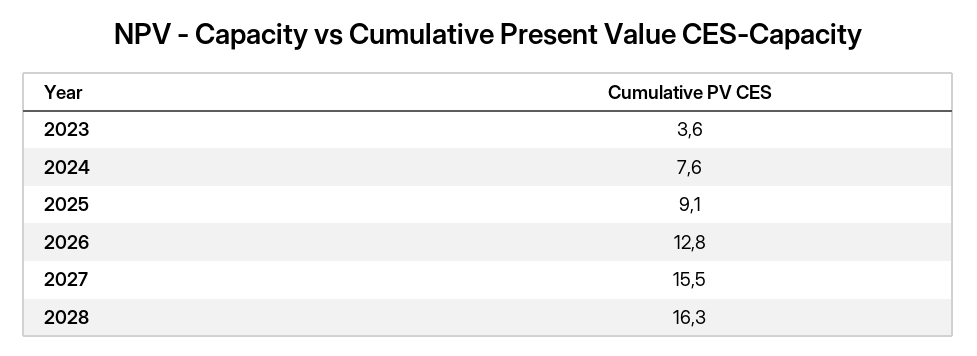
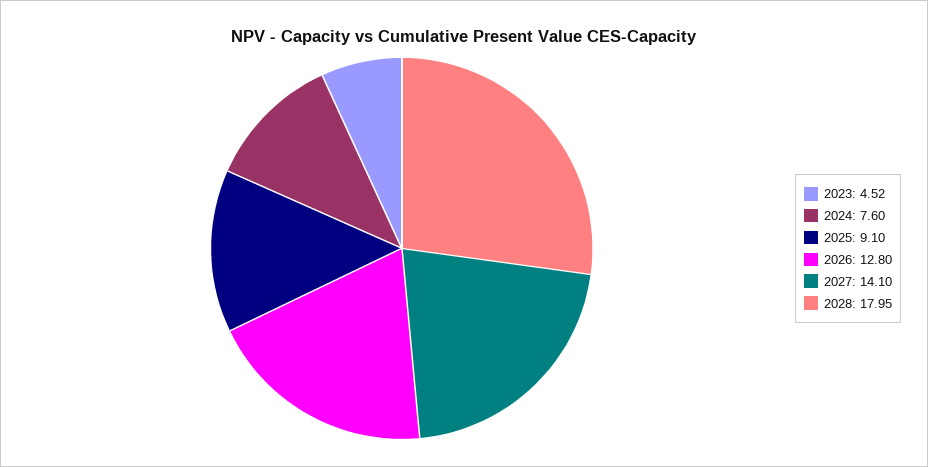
2023: 3.6 -> 4.52
2027: 15.5 -> 14.1
2028: 16.3 -> 17.95

